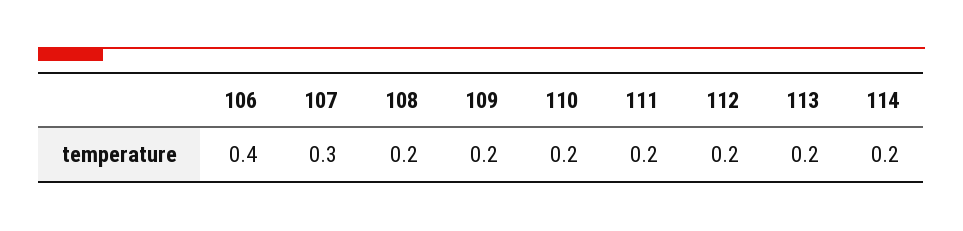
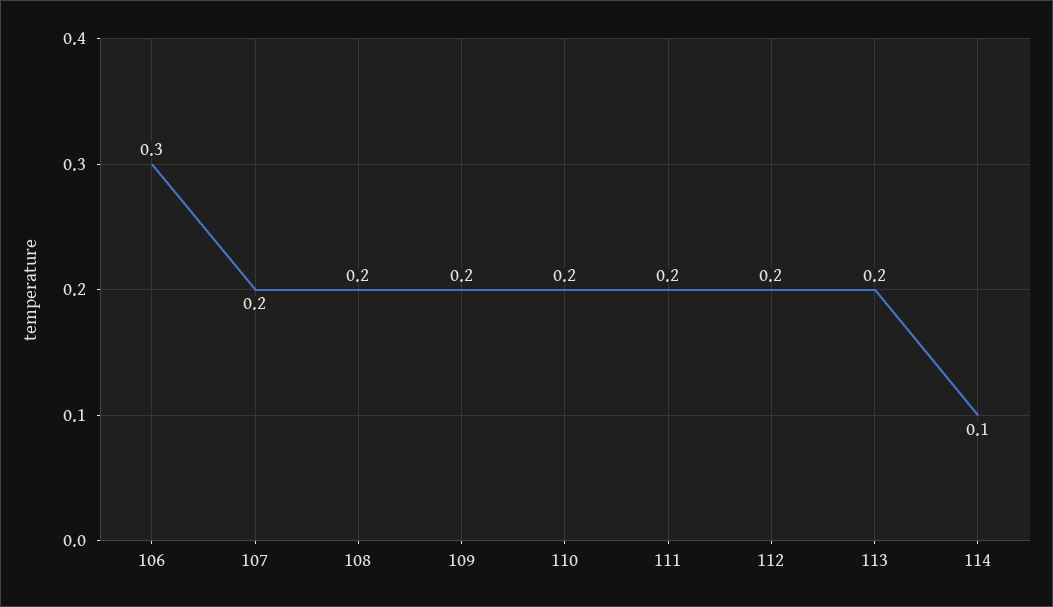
106: 0.4 -> 0.3
107: 0.3 -> 0.2
114: 0.2 -> 0.1

